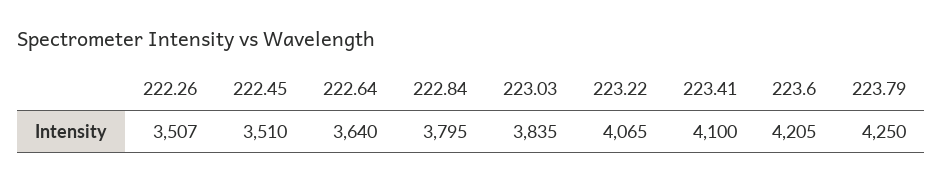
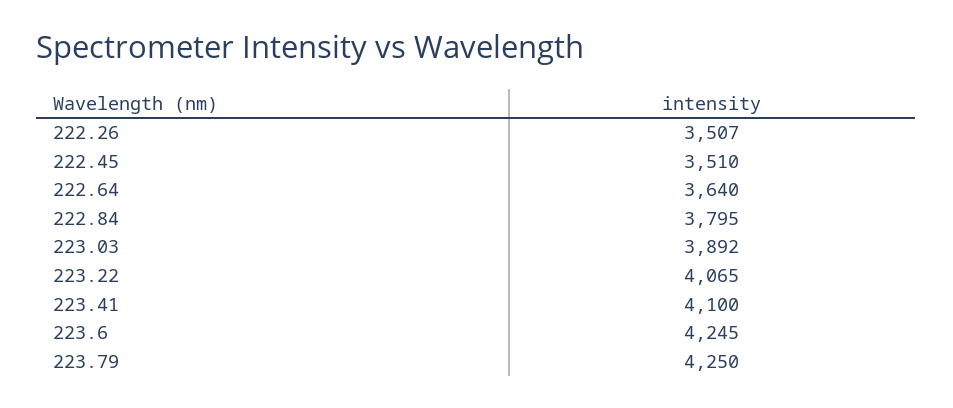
223.03: 3835 -> 3892
223.6: 4205 -> 4245

